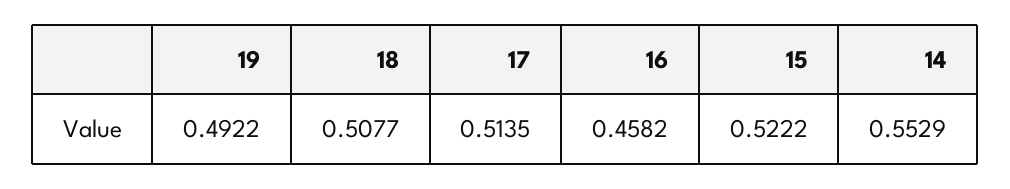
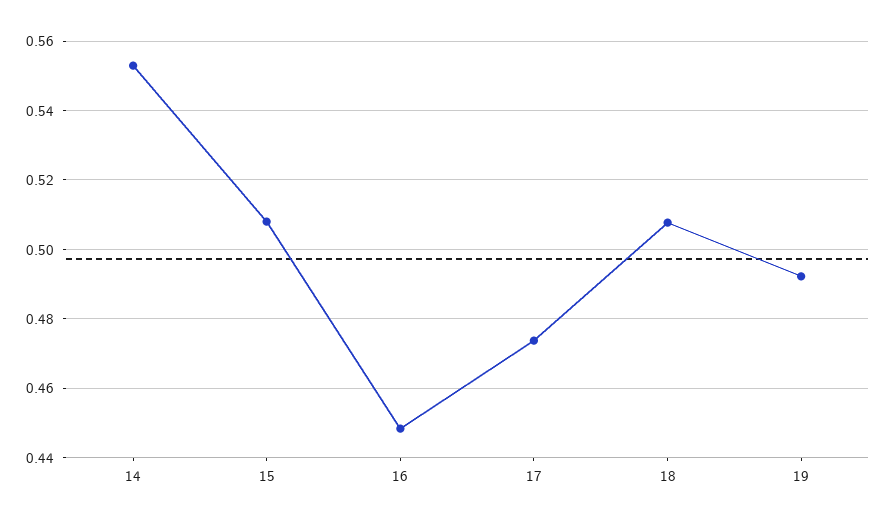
17: 0.5135 -> 0.474
16: 0.4582 -> 0.448
15: 0.5222 -> 0.508

